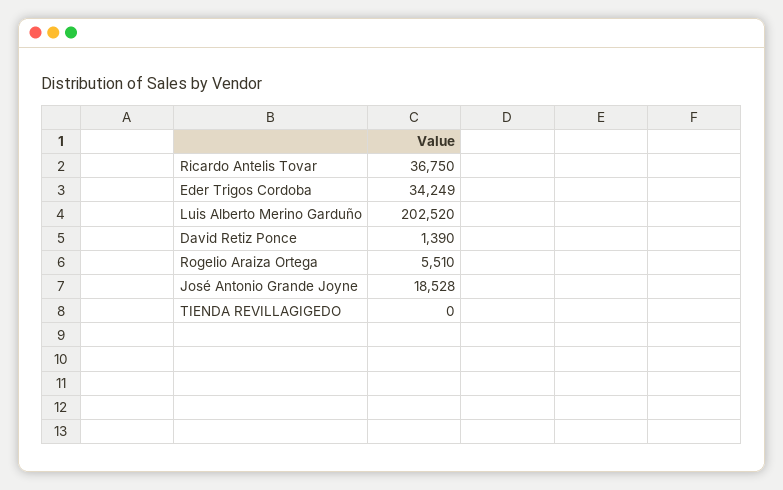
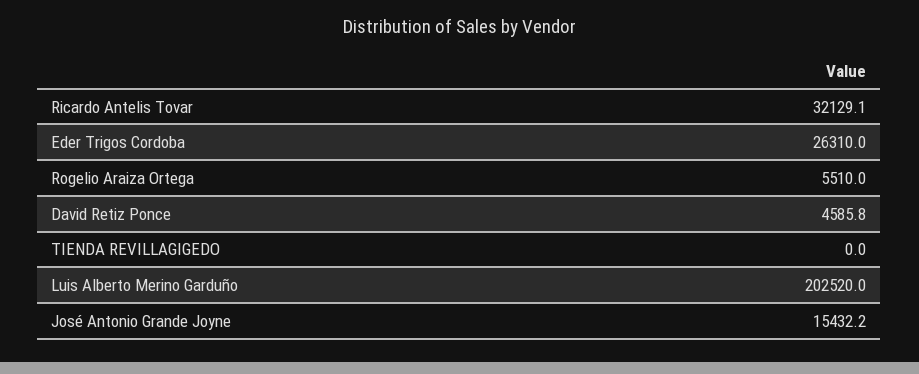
Ricardo Antelis Tovar: 36750 -> 32129.1
Eder Trigos Cordoba: 34249 -> 26310
David Retiz Ponce: 1390 -> 4585.8
José Antonio Grande Joyne: 18528 -> 15432.2

